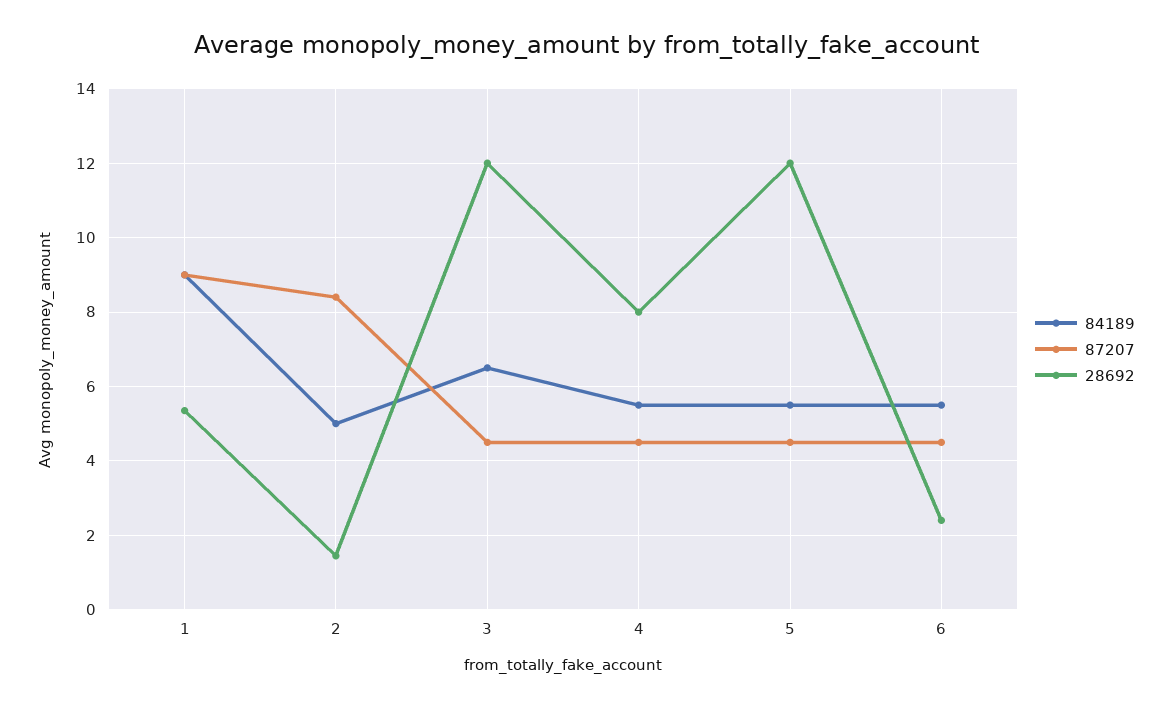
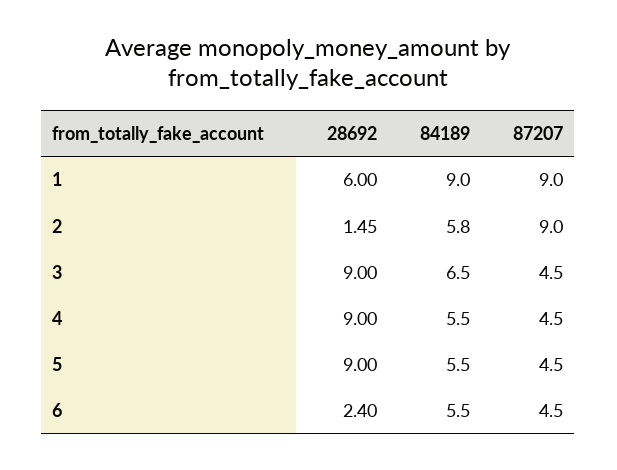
28692, 1: 5.4 -> 6
84189, 2: 5 -> 5.8
87207, 2: 8.4 -> 9
28692, 3: 12 -> 9
28692, 4: 8 -> 9
28692, 5: 12 -> 9

